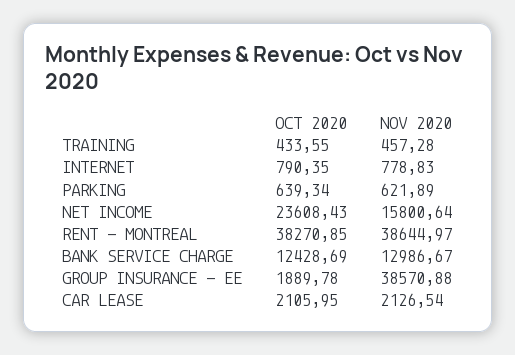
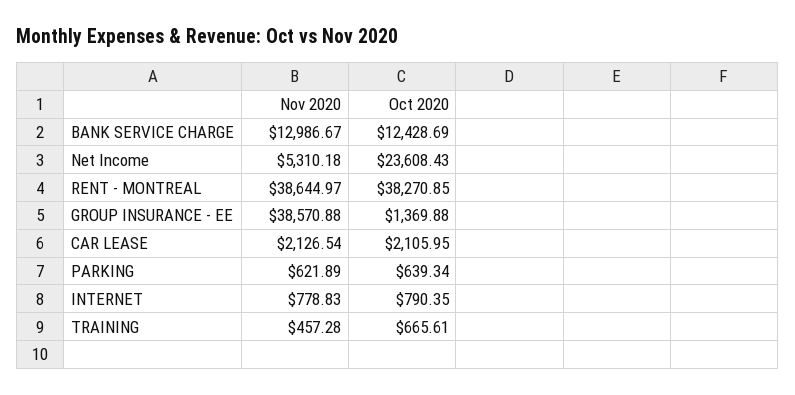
OCT 2020, TRAINING: 433.55 -> 665.61
NOV 2020, NET INCOME: 15800.64 -> 5310.18
OCT 2020, GROUP INSURANCE - EE: 1889.78 -> 1369.88

